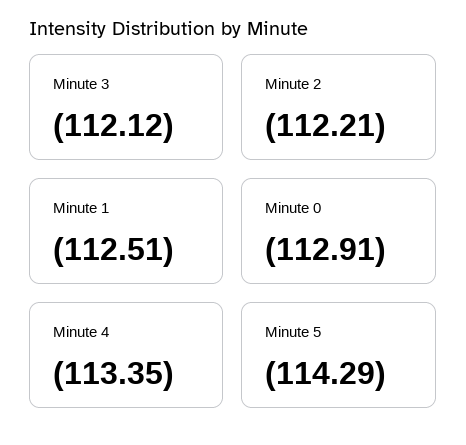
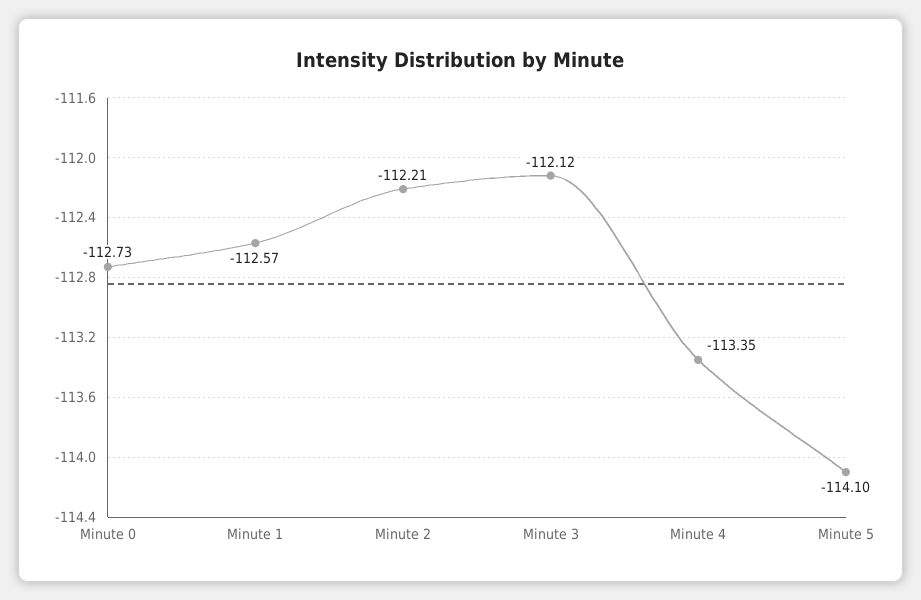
Minute 1: -112.51 -> -112.57
Minute 0: -112.91 -> -112.73
Minute 5: -114.29 -> -114.1

